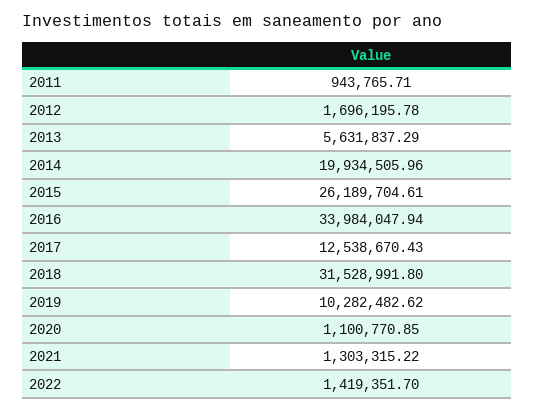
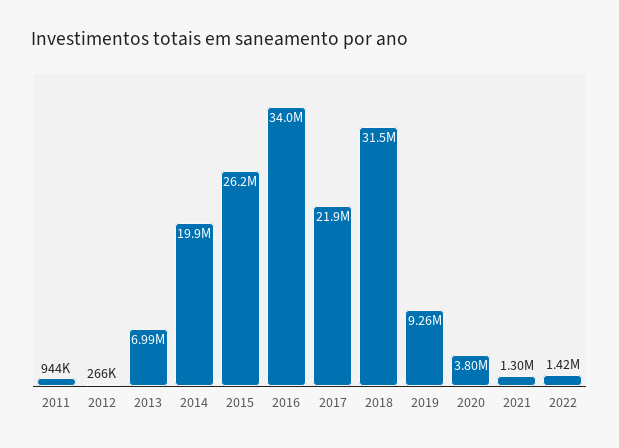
2012: 1696195.78 -> 266000
2013: 5631837.29 -> 6990000
2017: 12538670.43 -> 21900000
2019: 10282482.62 -> 9260000
2020: 1100770.85 -> 3800000

